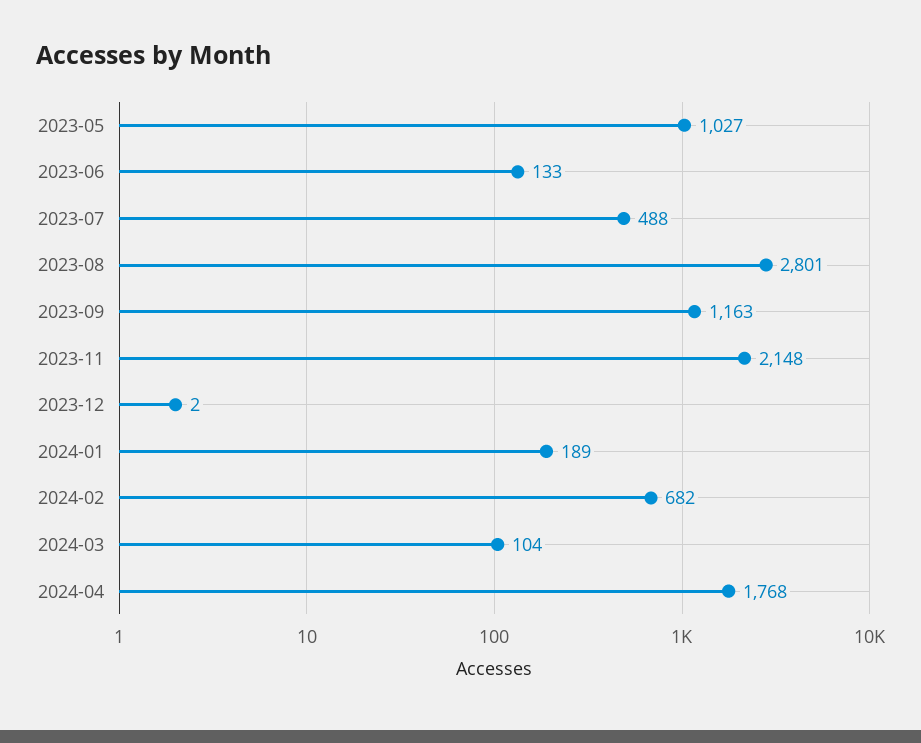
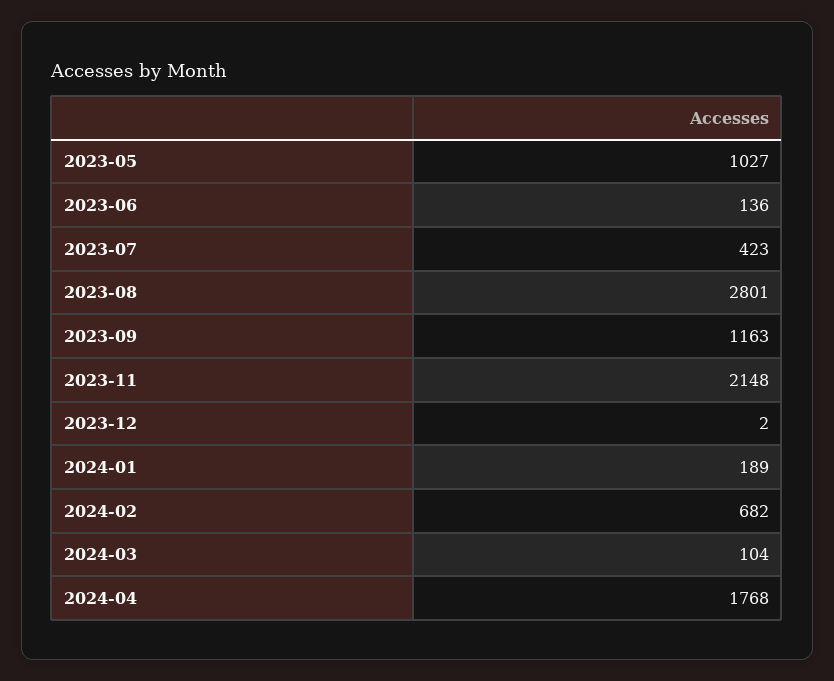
2023-06: 133 -> 136
2023-07: 488 -> 423

